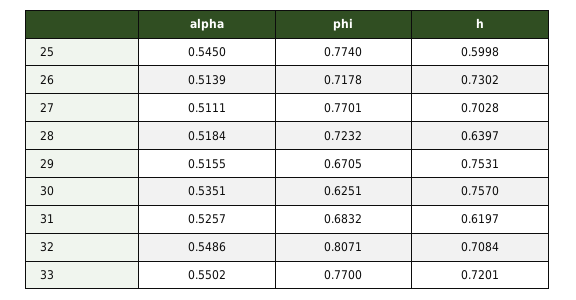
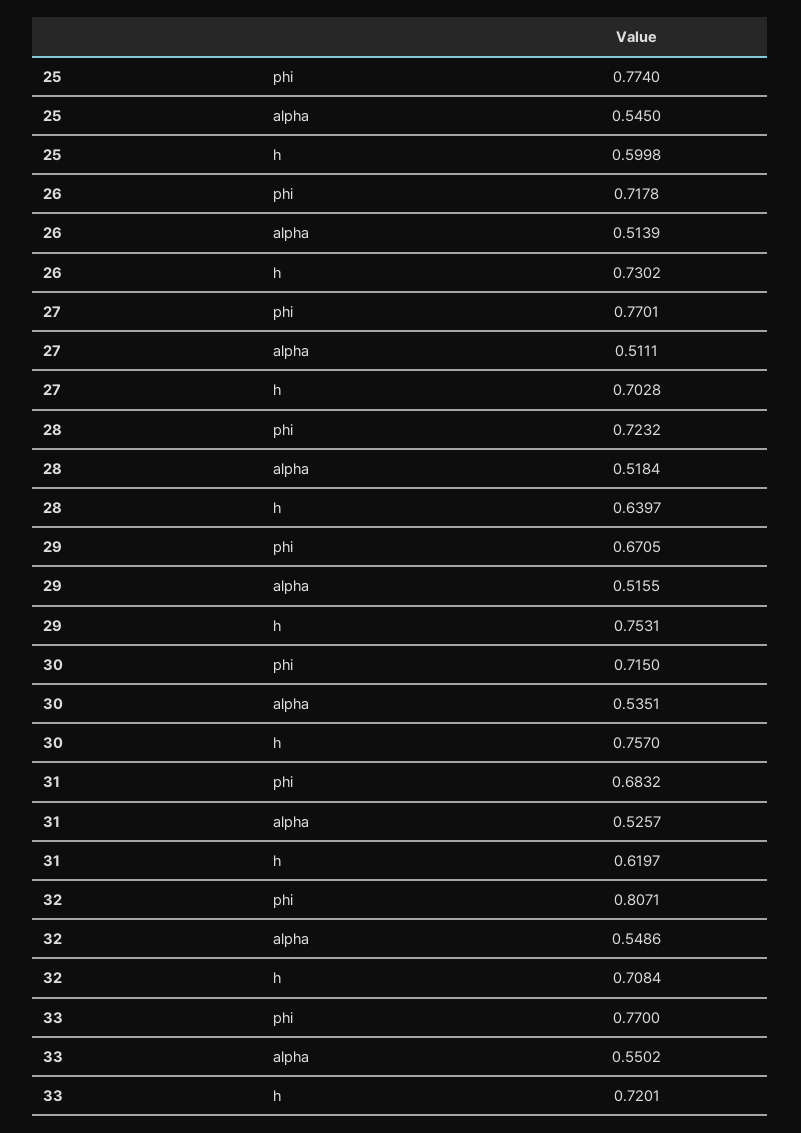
phi, 30: 0.6251 -> 0.715

